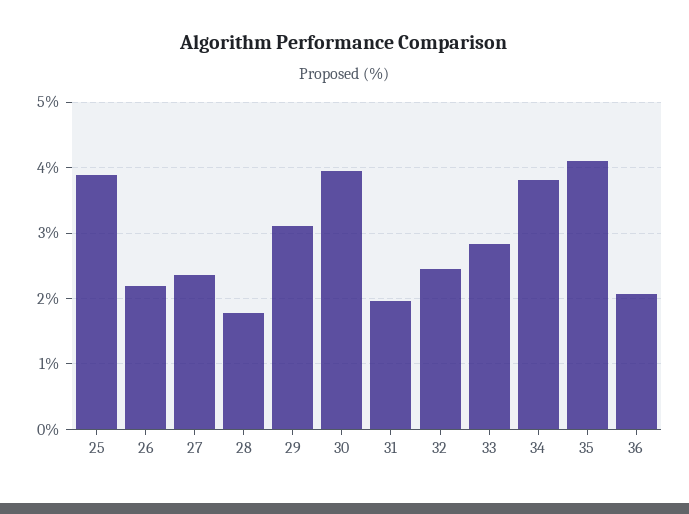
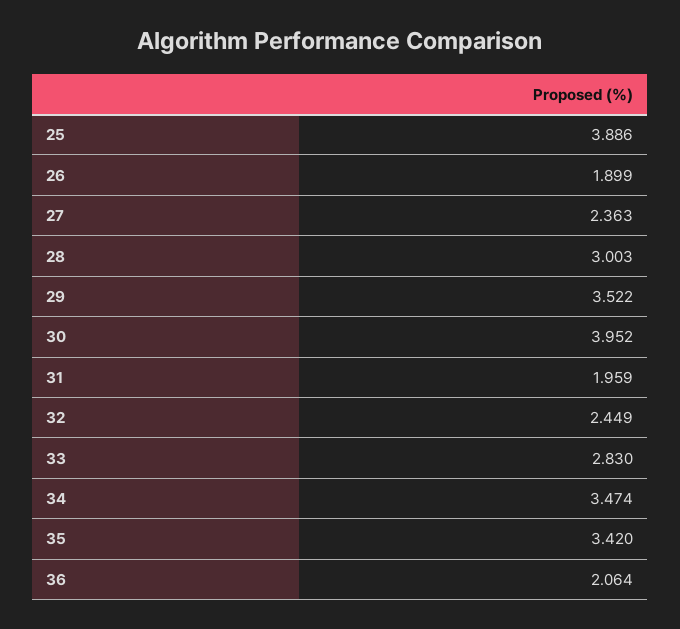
26: 2.2 -> 1.899
28: 1.8 -> 3.003
29: 3.1 -> 3.522
34: 3.8 -> 3.474
35: 4.1 -> 3.42

